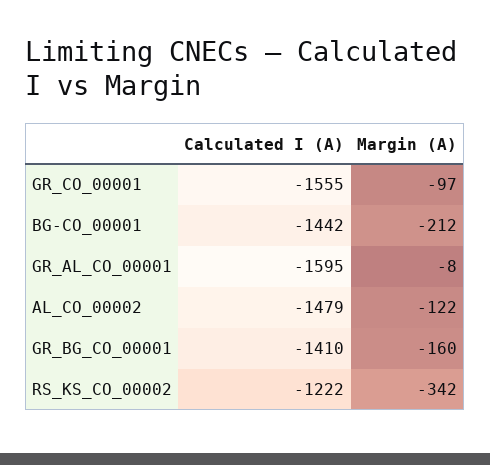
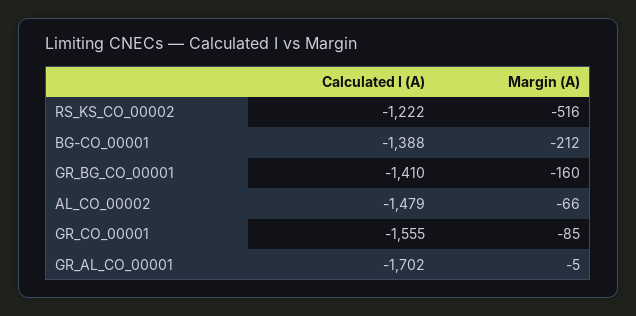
Margin (A), GR_CO_00001: -97 -> -85
Calculated I (A), BG-CO_00001: -1442 -> -1388
Calculated I (A), GR_AL_CO_00001: -1595 -> -1702
Margin (A), GR_AL_CO_00001: -8 -> -5
Margin (A), AL_CO_00002: -122 -> -66
Margin (A), RS_KS_CO_00002: -342 -> -516

